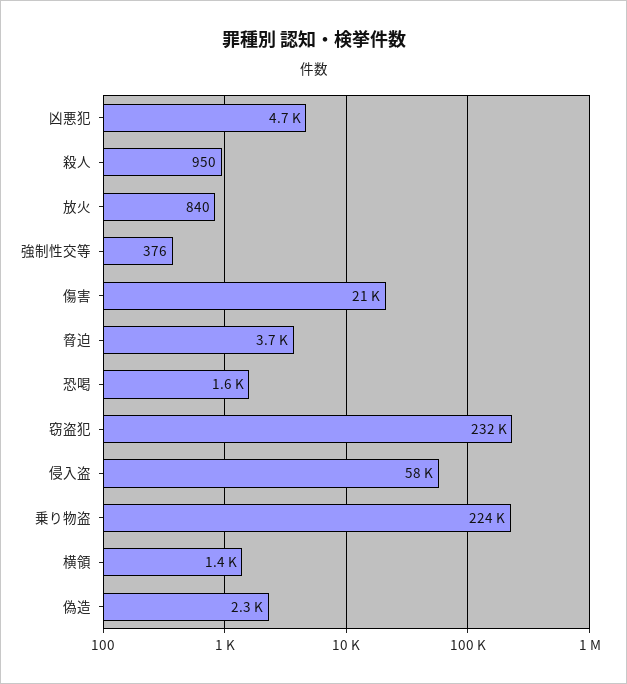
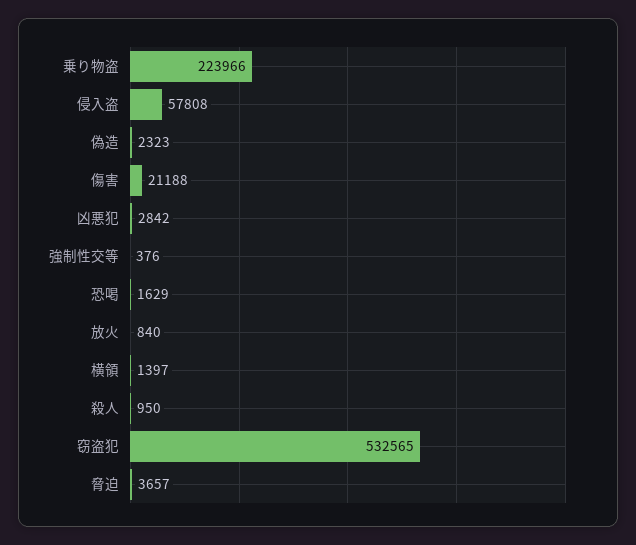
凶悪犯: 4700 -> 2842
窃盗犯: 232000 -> 532565

